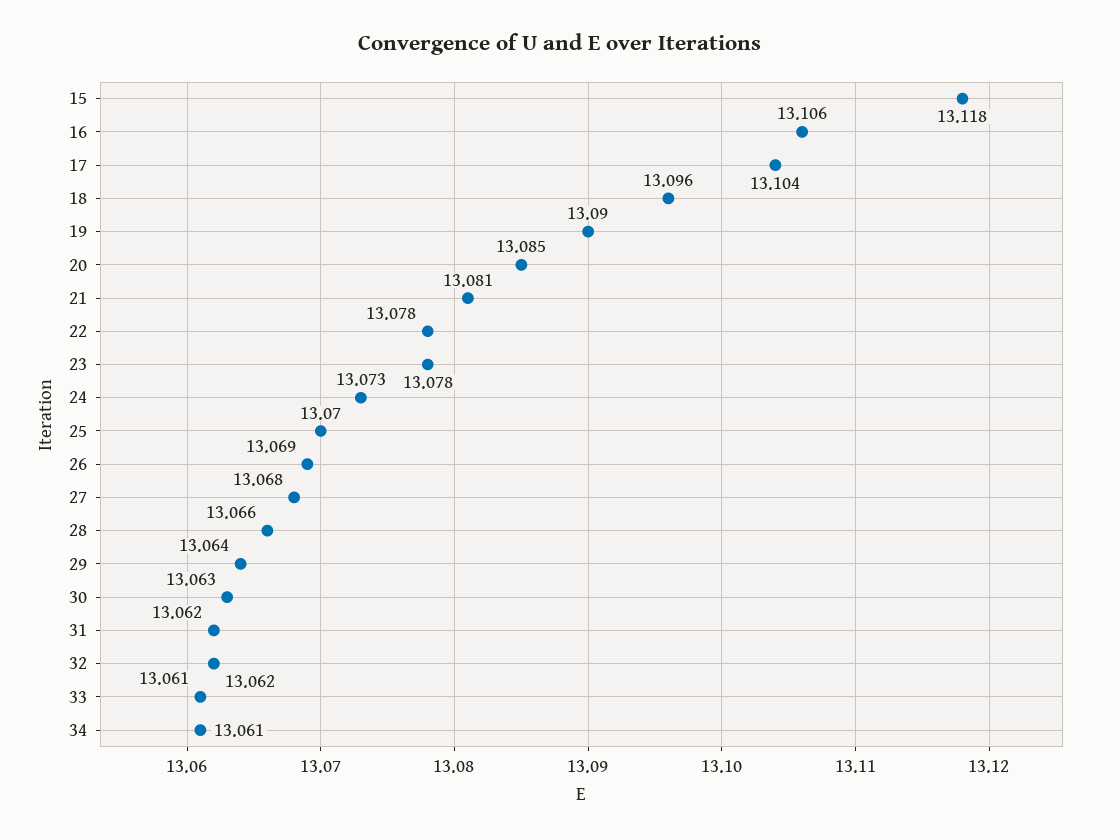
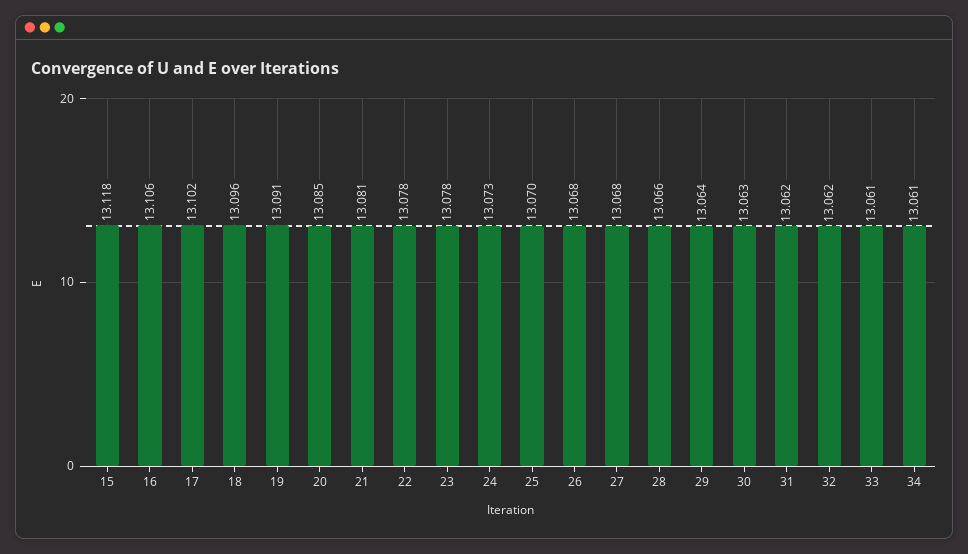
17: 13.104 -> 13.102
19: 13.09 -> 13.091
26: 13.069 -> 13.068

